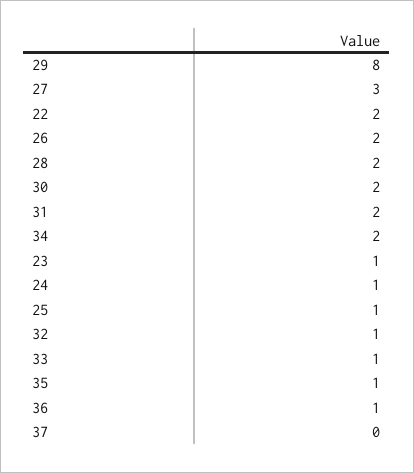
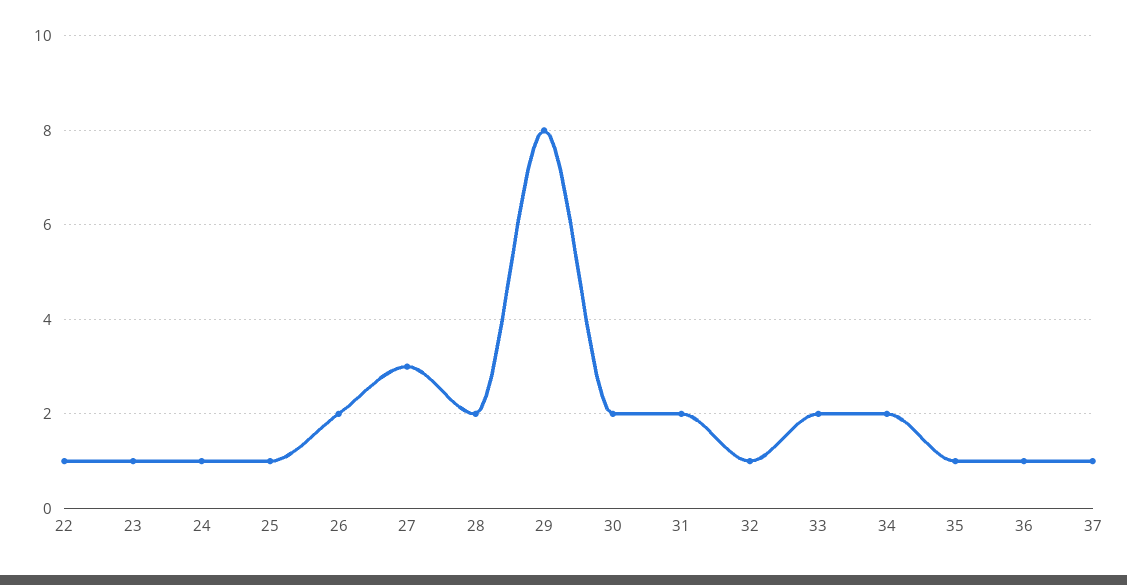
22: 2 -> 1
33: 1 -> 2
37: 0 -> 1

